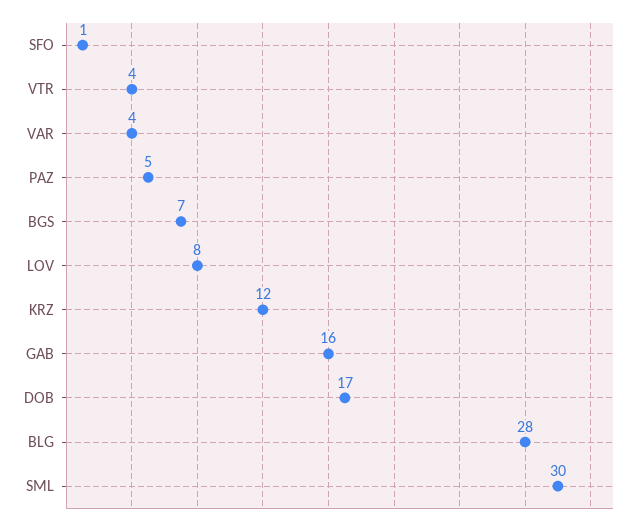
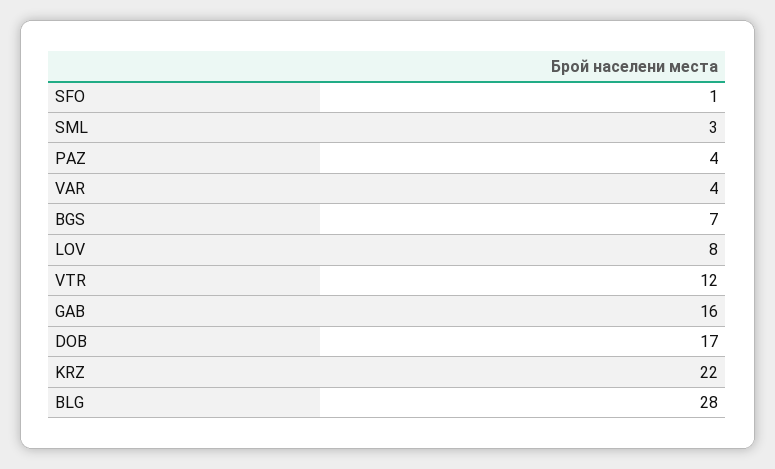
VTR: 4 -> 12
PAZ: 5 -> 4
KRZ: 12 -> 22
SML: 30 -> 3

